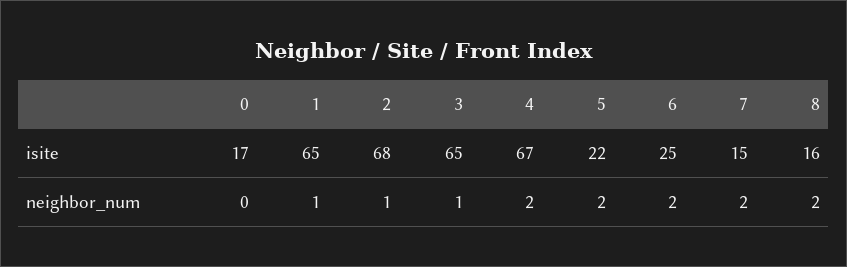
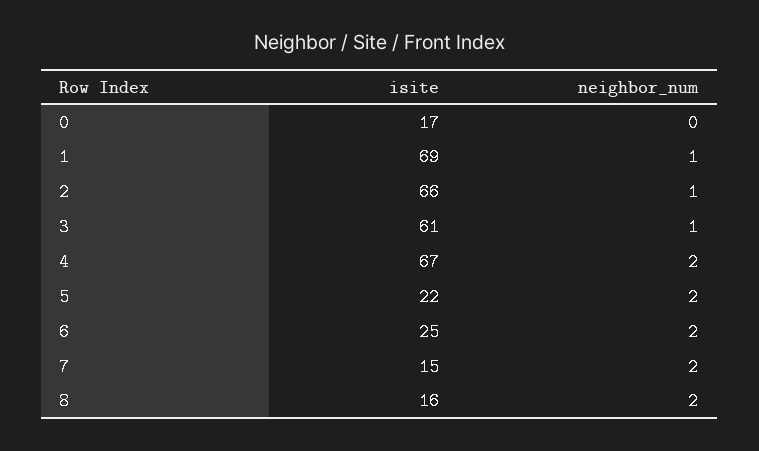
1, isite: 65 -> 69
2, isite: 68 -> 66
3, isite: 65 -> 61

